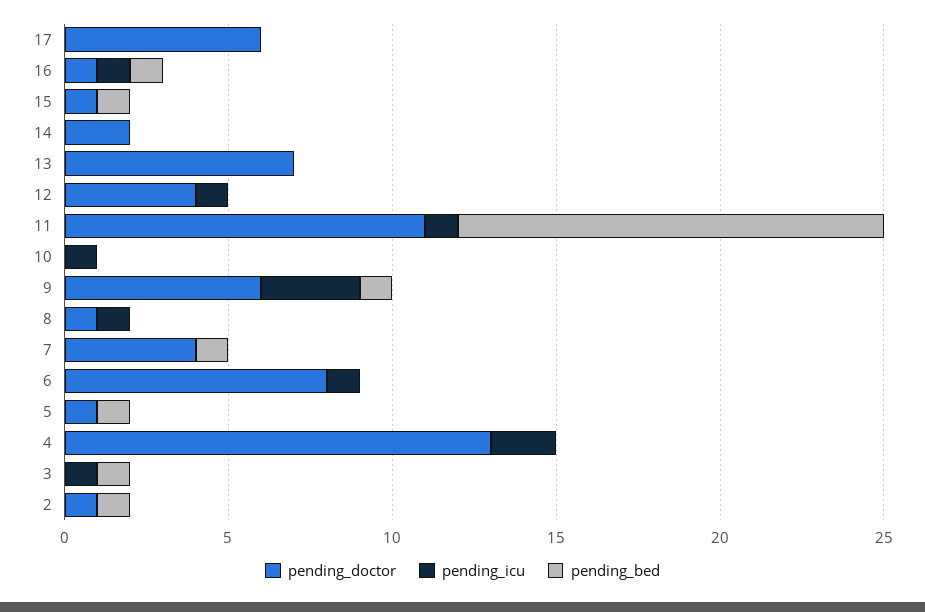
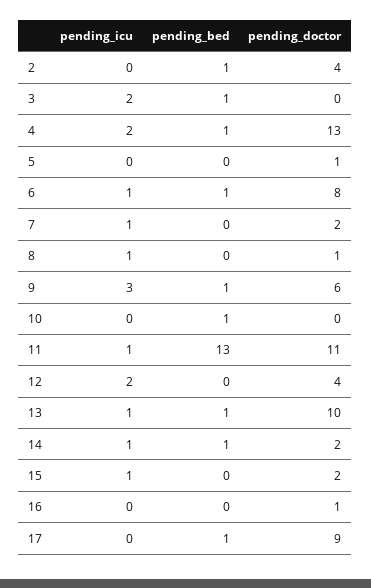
pending_doctor, 17: 6 -> 9
pending_bed, 17: 0 -> 1
pending_icu, 16: 1 -> 0
pending_bed, 16: 1 -> 0
pending_doctor, 15: 1 -> 2
pending_icu, 15: 0 -> 1
pending_bed, 15: 1 -> 0
pending_icu, 14: 0 -> 1
pending_bed, 14: 0 -> 1
pending_doctor, 13: 7 -> 10
pending_icu, 13: 0 -> 1
pending_bed, 13: 0 -> 1
pending_icu, 12: 1 -> 2
pending_icu, 10: 1 -> 0
pending_bed, 10: 0 -> 1
pending_doctor, 7: 4 -> 2
pending_icu, 7: 0 -> 1
pending_bed, 7: 1 -> 0
pending_bed, 6: 0 -> 1
pending_bed, 5: 1 -> 0
pending_bed, 4: 0 -> 1
pending_icu, 3: 1 -> 2
pending_doctor, 2: 1 -> 4

